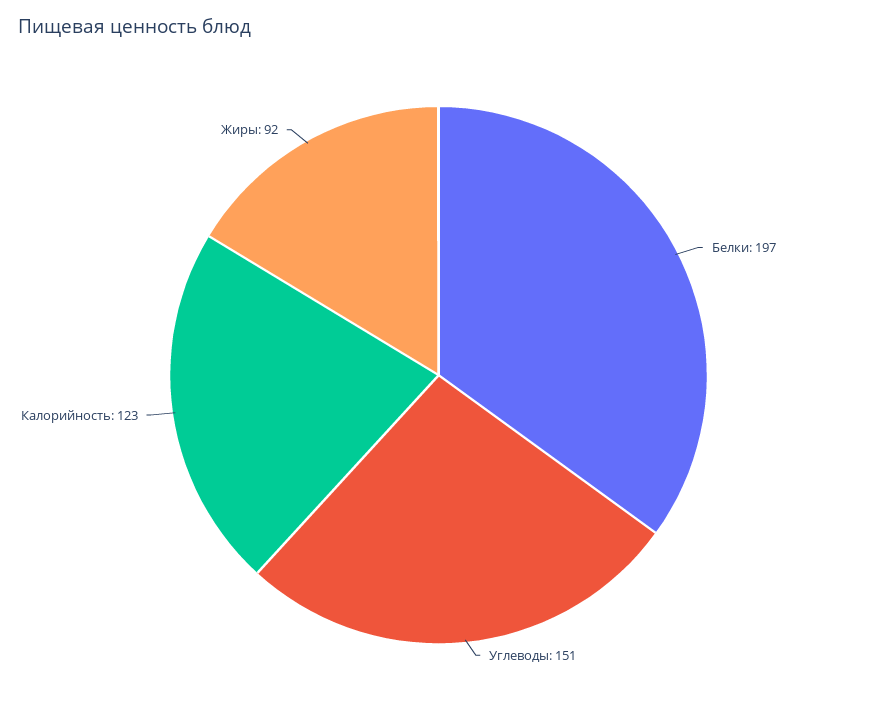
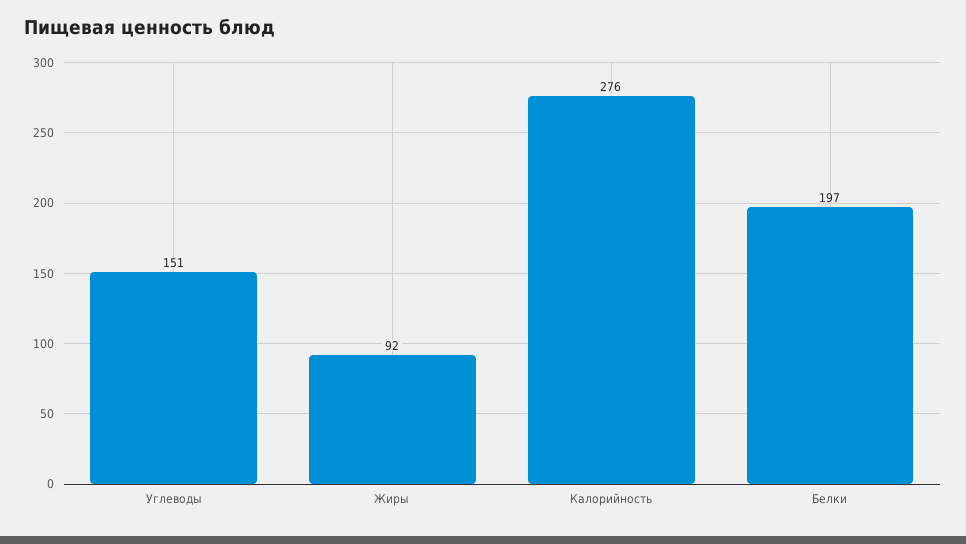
Калорийность: 123 -> 276

